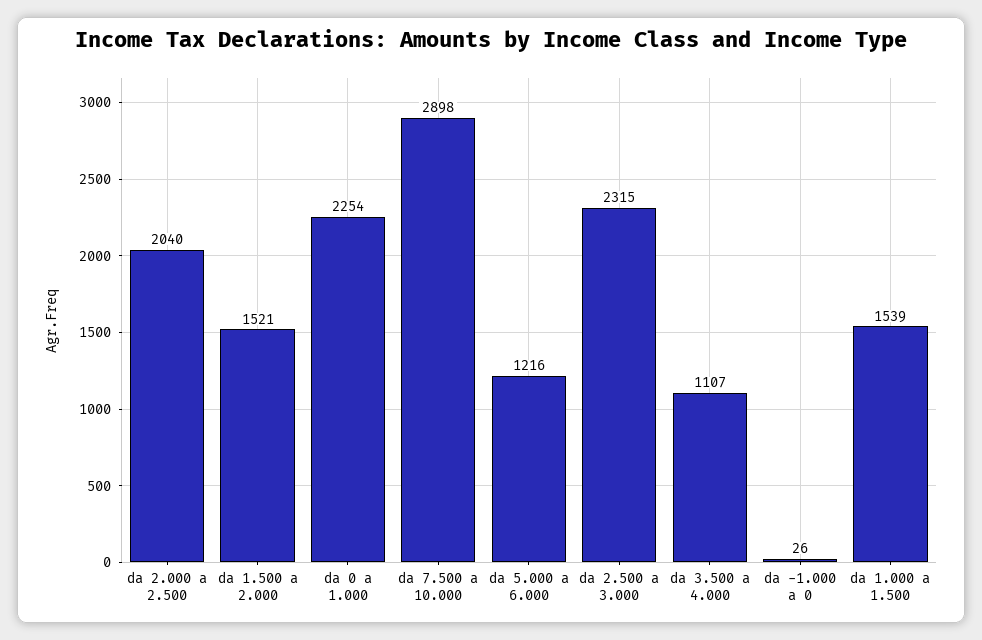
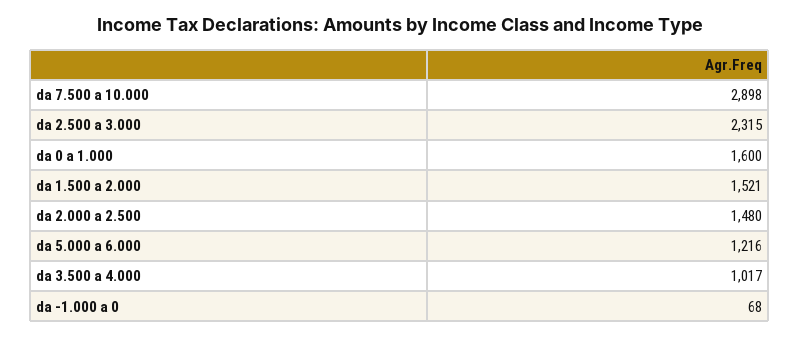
da 2.000 a 2.500: 2040 -> 1480
da 0 a 1.000: 2254 -> 1600
da 3.500 a 4.000: 1107 -> 1017
da -1.000 a 0: 26 -> 68
da 1.000 a 1.500: 1539 -> none

